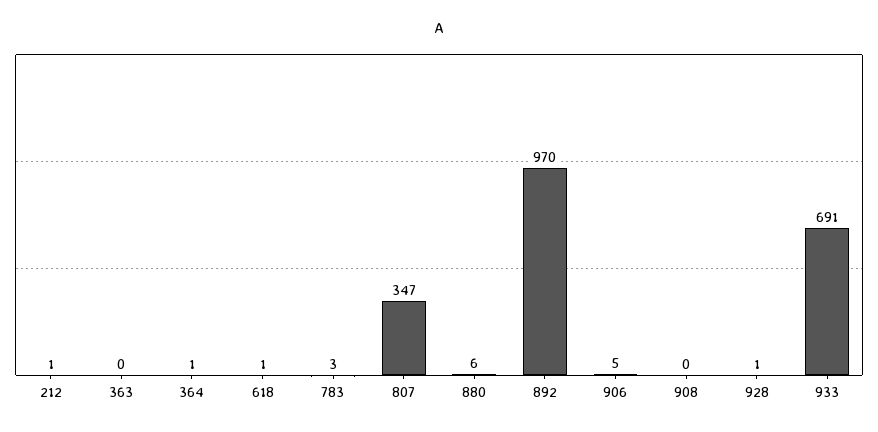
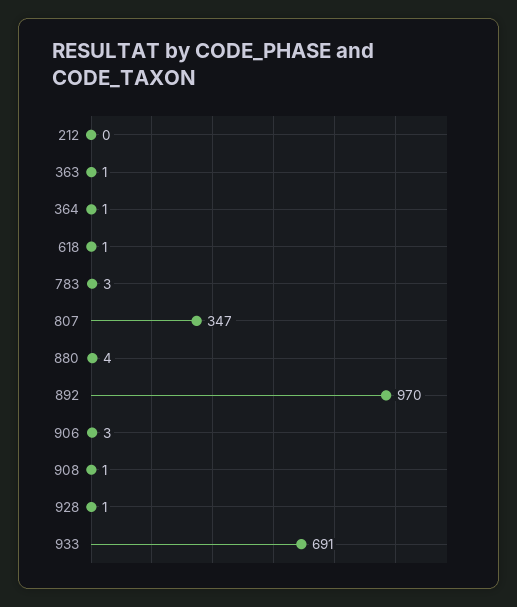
212: 1 -> 0
363: 0 -> 1
880: 6 -> 4
906: 5 -> 3
908: 0 -> 1

